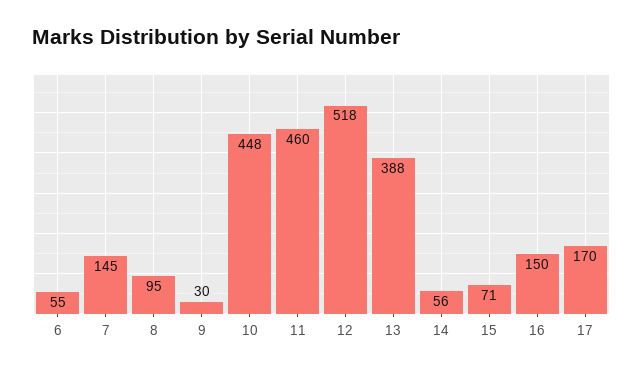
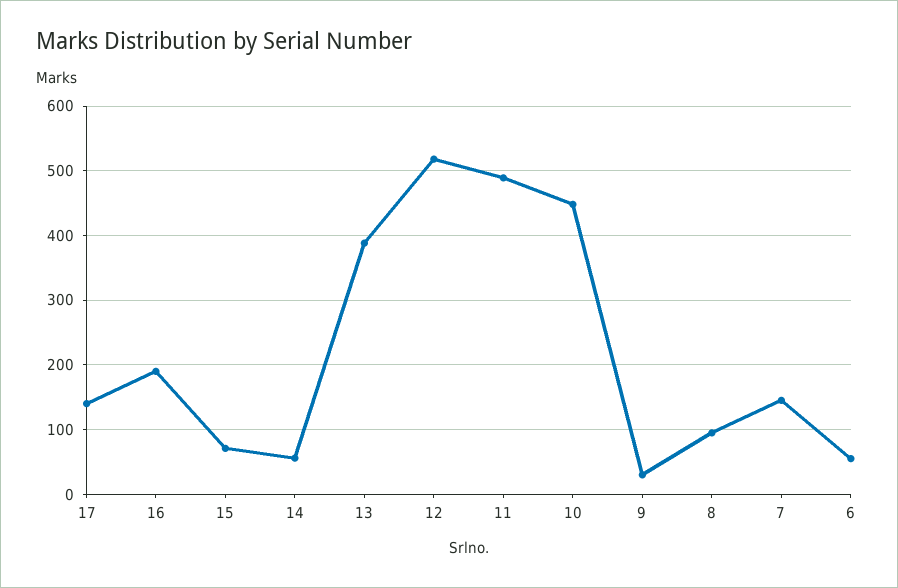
11: 460 -> 490
16: 150 -> 190
17: 170 -> 140

